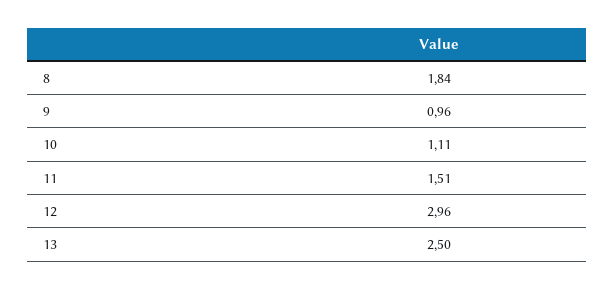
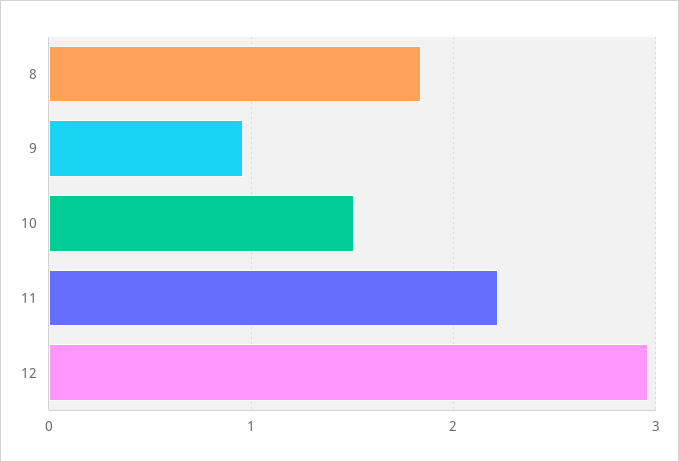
10: 1.11 -> 1.5
11: 1.51 -> 2.2
13: 2.5 -> none

